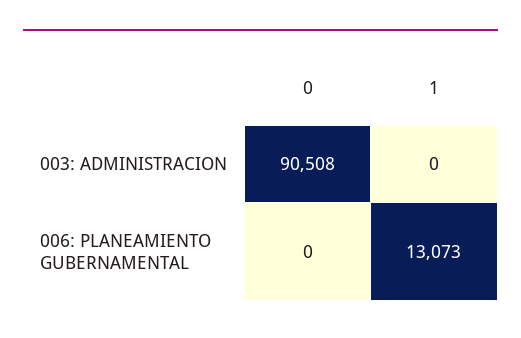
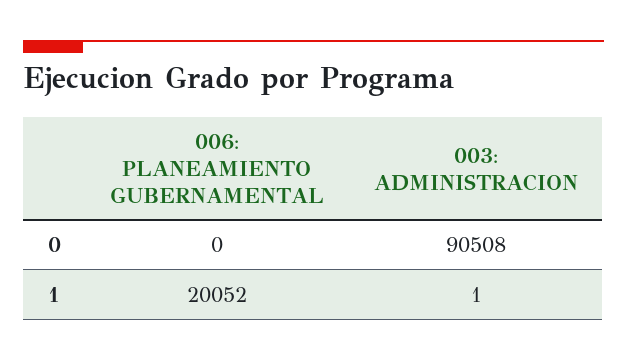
1, 003: ADMINISTRACION: 0 -> 1
1, 006: PLANEAMIENTO GUBERNAMENTAL: 13073 -> 20052

